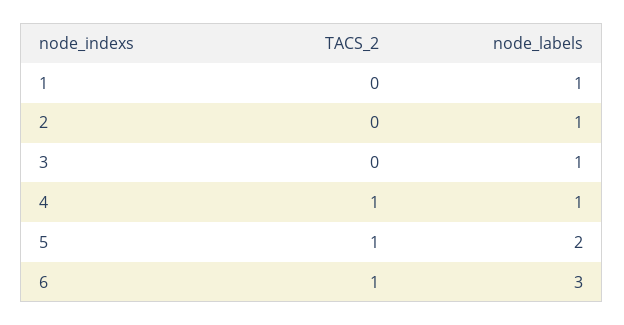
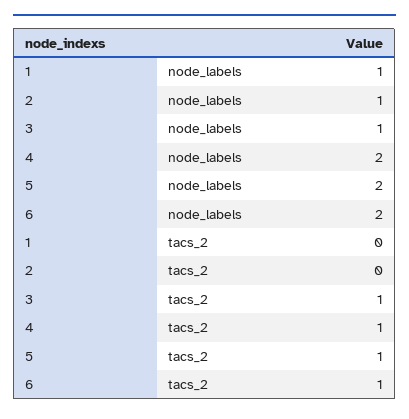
TACS_2, 3: 0 -> 1
node_labels, 4: 1 -> 2
node_labels, 6: 3 -> 2

